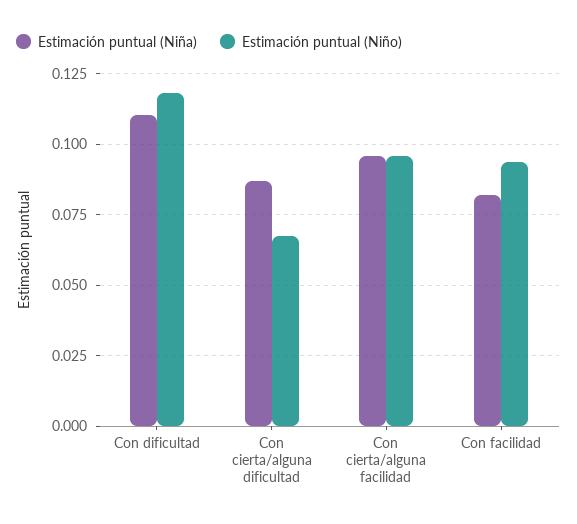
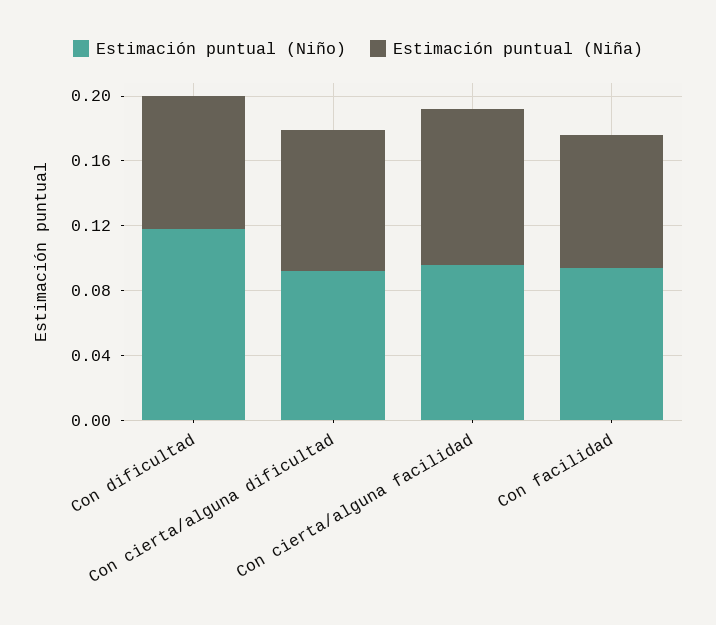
Estimación puntual (Niña), Con dificultad: 0.11 -> 0.08
Estimación puntual (Niño), Con cierta/alguna dificultad: 0.0675 -> 0.09

